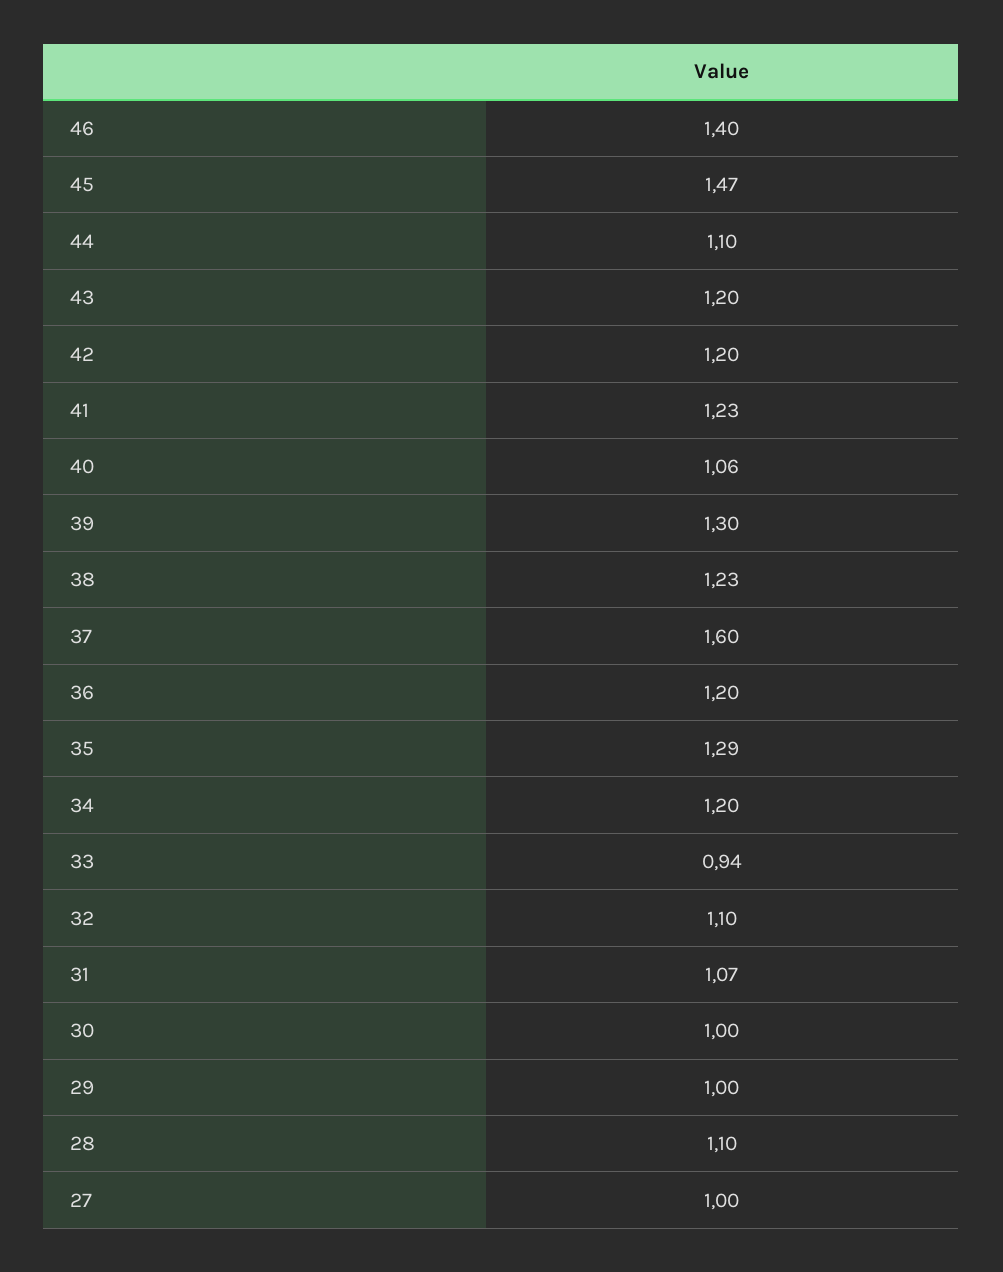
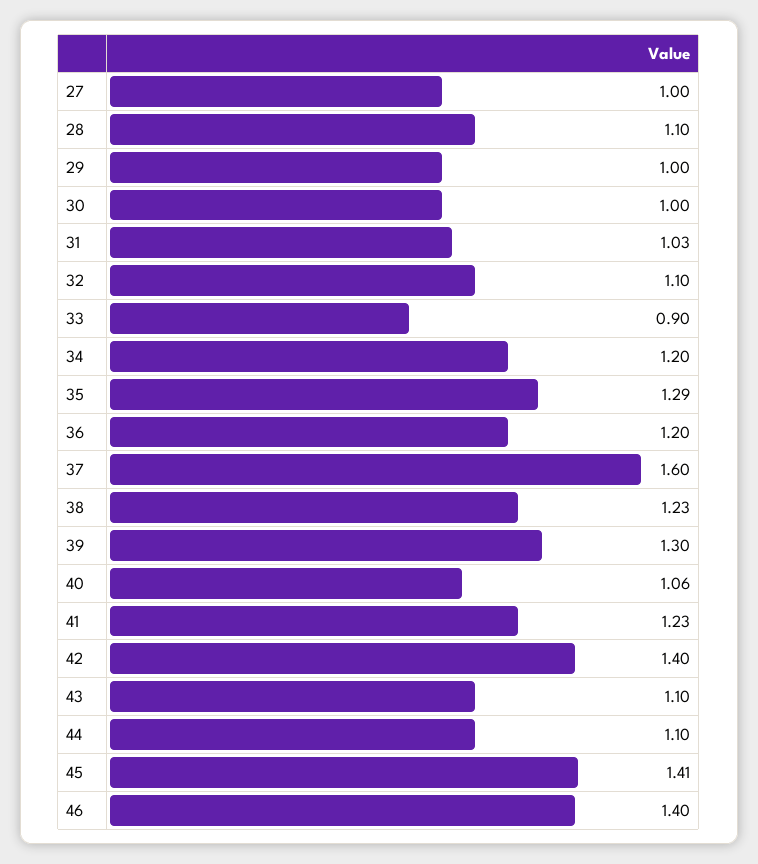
45: 1.47 -> 1.41
43: 1.2 -> 1.1
42: 1.2 -> 1.4
33: 0.94 -> 0.9
31: 1.07 -> 1.03

